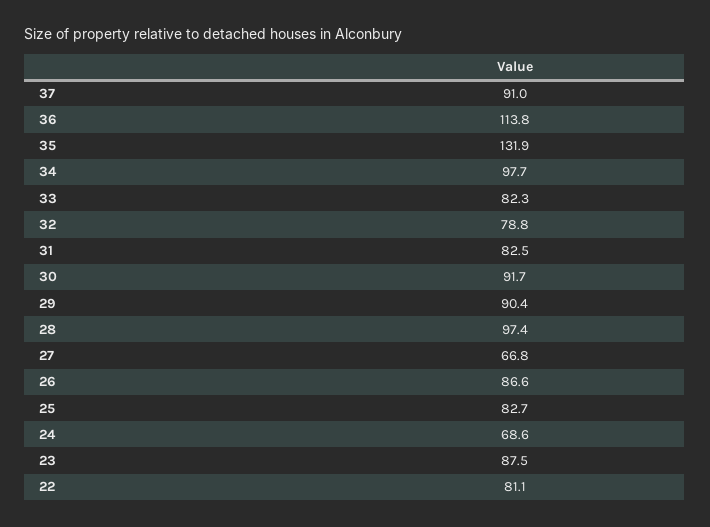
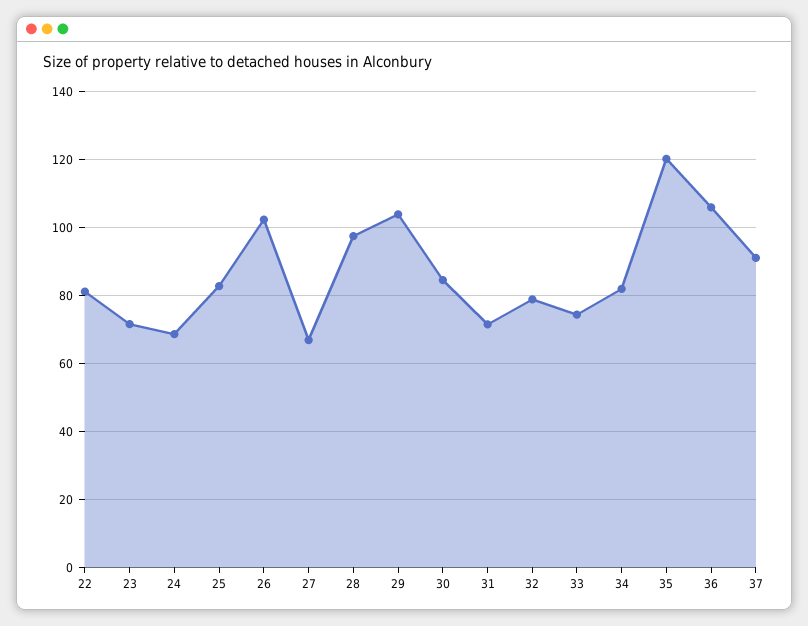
36: 113.8 -> 106
35: 131.9 -> 120
34: 97.7 -> 82
33: 82.3 -> 74
31: 82.5 -> 72
30: 91.7 -> 84
29: 90.4 -> 104
26: 86.6 -> 102
23: 87.5 -> 72

